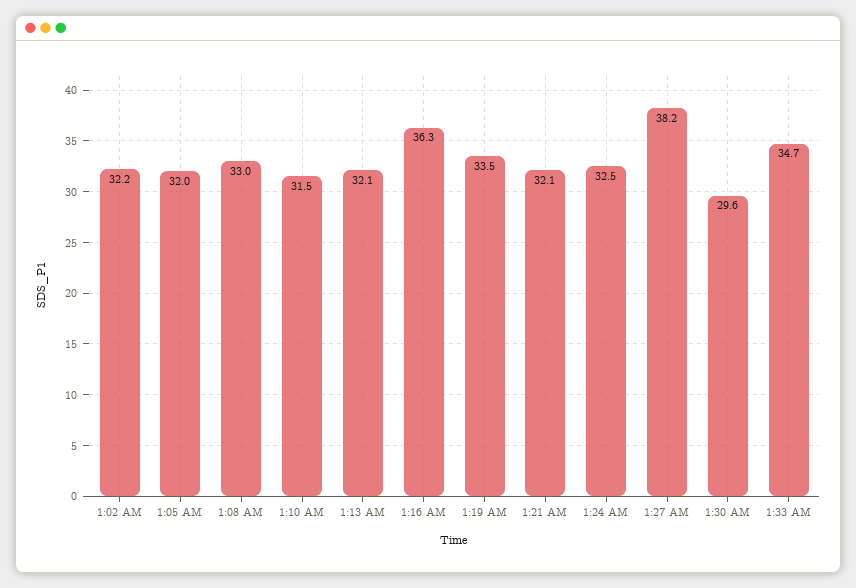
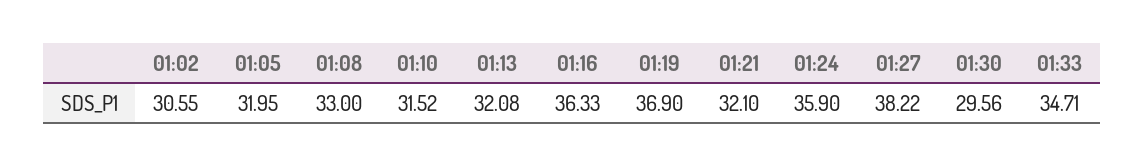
1:02 AM: 32.2 -> 30.55
1:19 AM: 33.5 -> 36.9
1:24 AM: 32.5 -> 35.9

